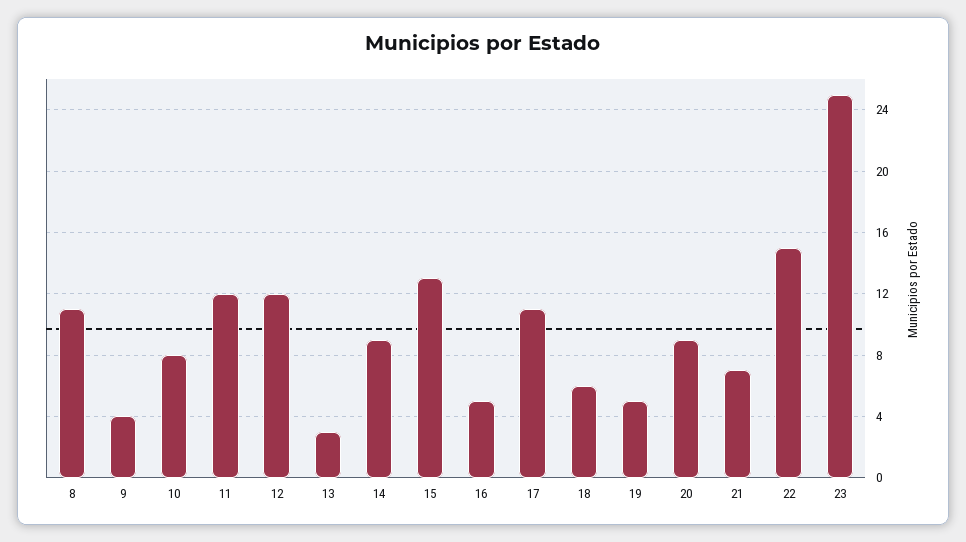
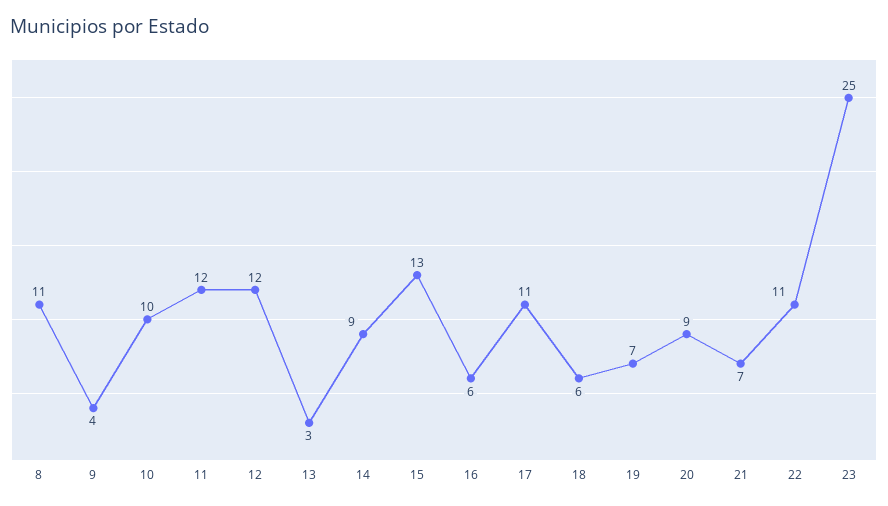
10: 8 -> 10
16: 5 -> 6
19: 5 -> 7
22: 15 -> 11

